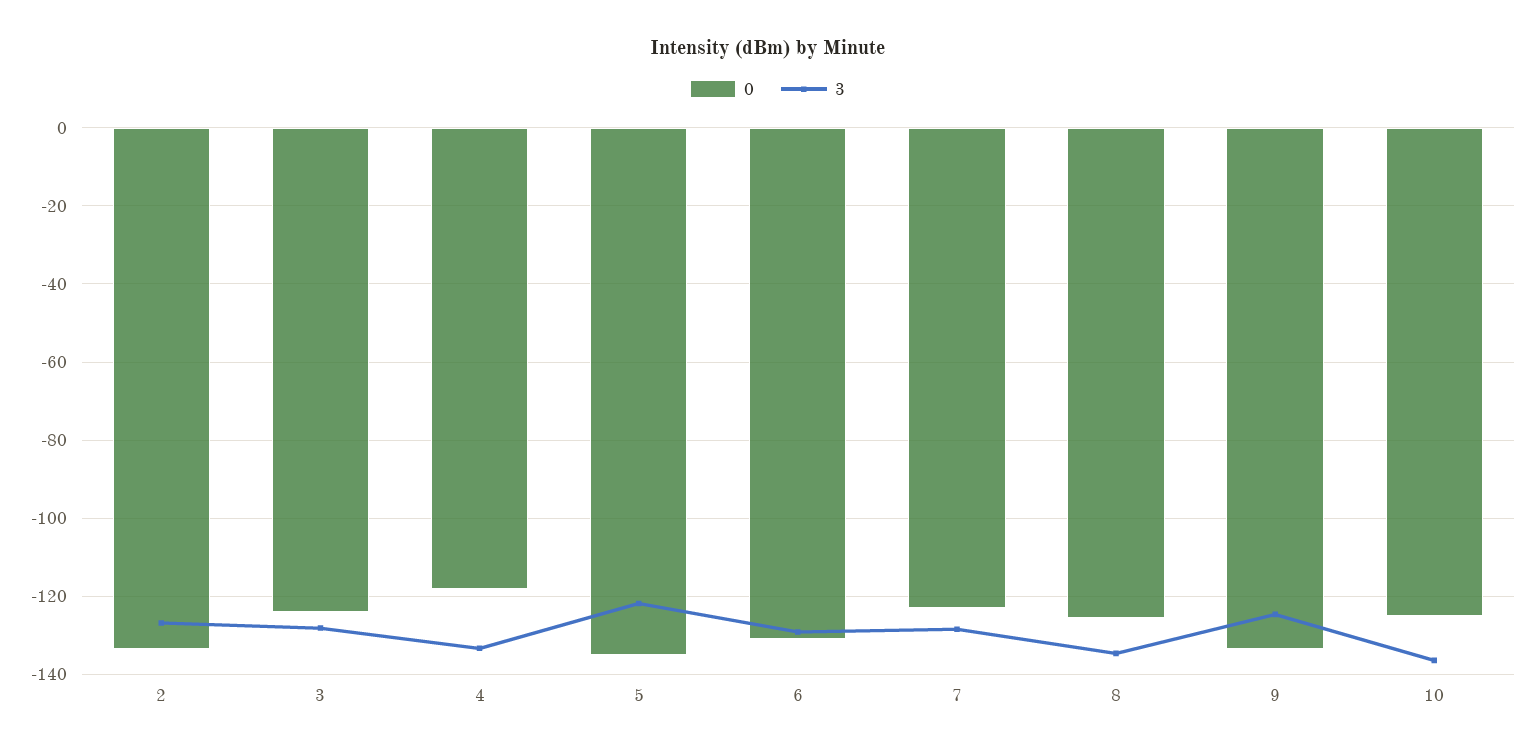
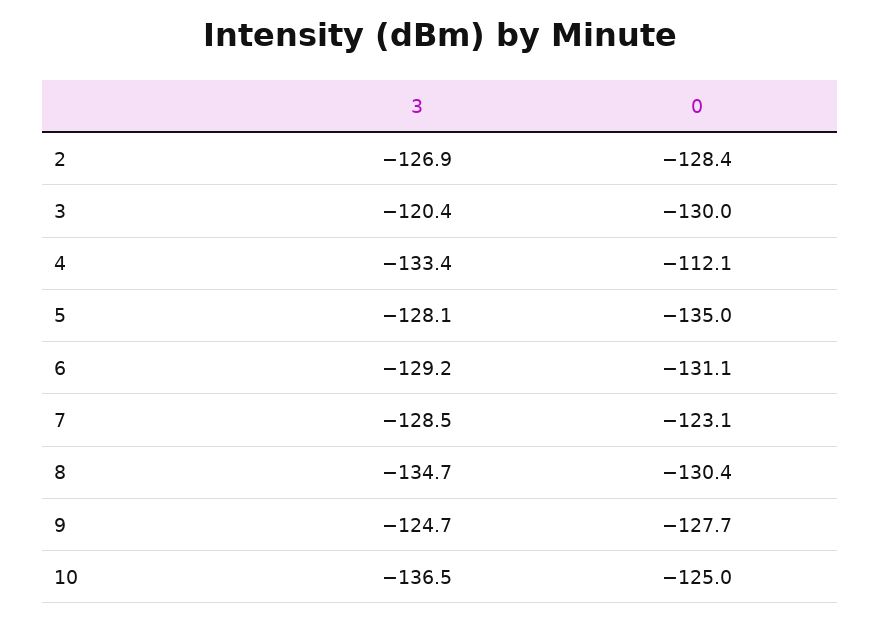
0, 2: -134 -> -128.4
0, 3: -124 -> -130
3, 3: -128 -> -120.4
0, 4: -118 -> -112.1
3, 5: -122 -> -128.1
0, 8: -126 -> -130.4
0, 9: -134 -> -127.7

